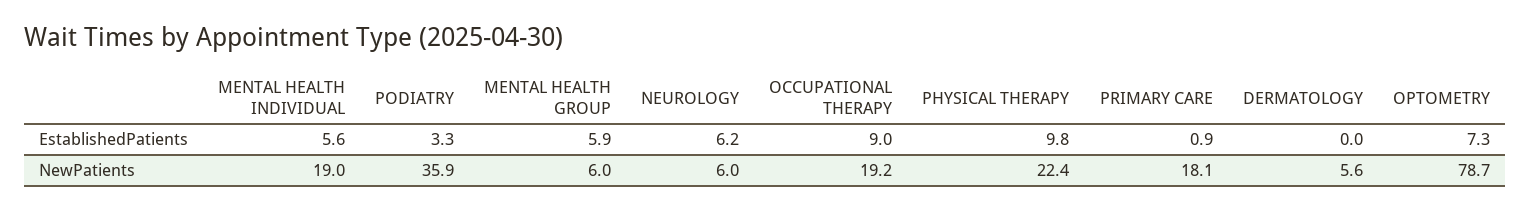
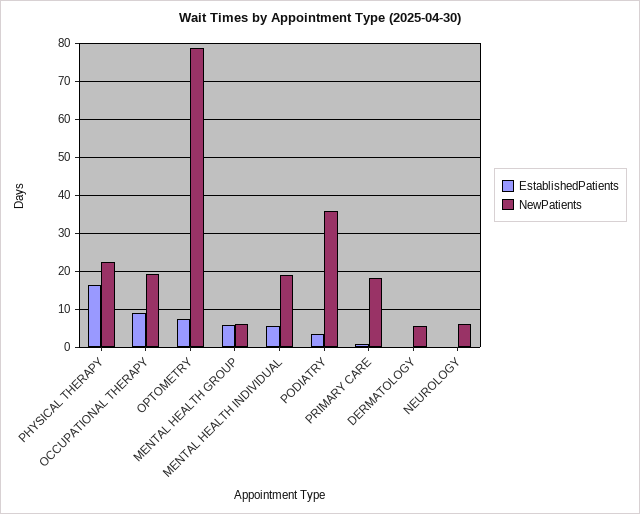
EstablishedPatients, NEUROLOGY: 6.2 -> 0
EstablishedPatients, PHYSICAL THERAPY: 9.8 -> 16

